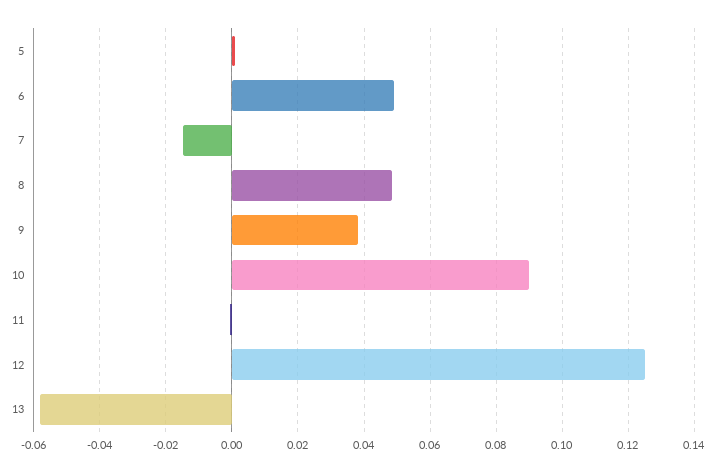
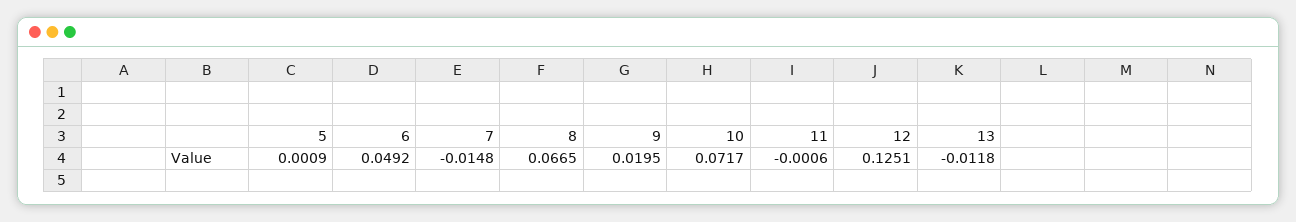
8: 0.048 -> 0.0665
9: 0.038 -> 0.0195
10: 0.09 -> 0.0717
13: -0.058 -> -0.0118

